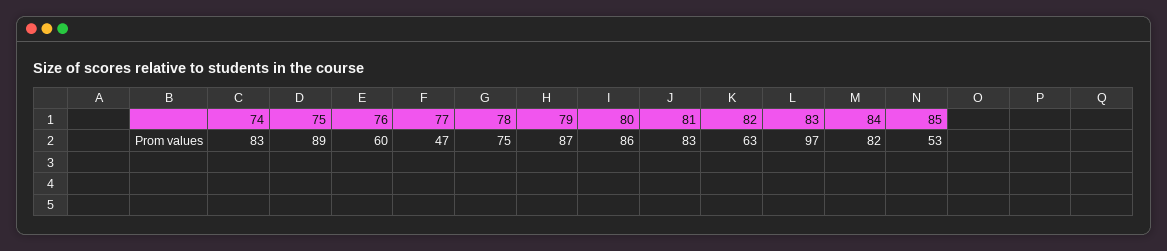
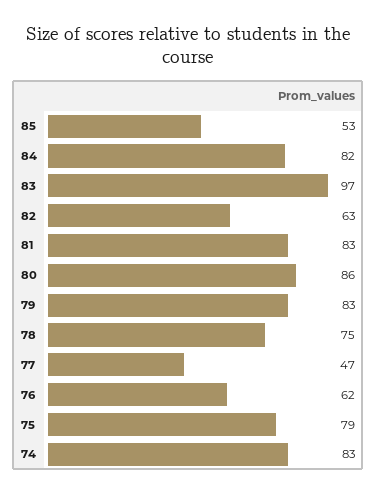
75: 89 -> 79
76: 60 -> 62
79: 87 -> 83

